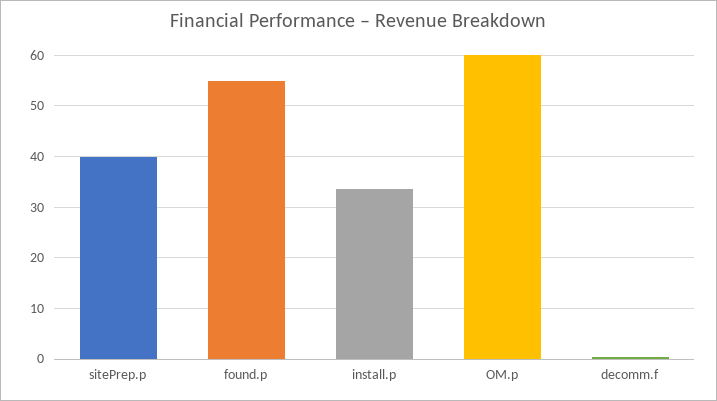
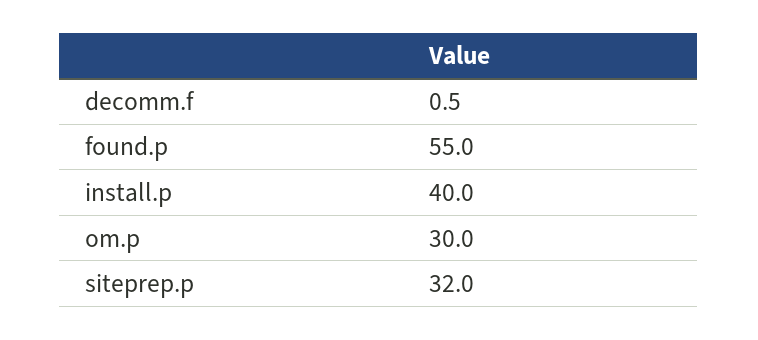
sitePrep.p: 40 -> 32
install.p: 34 -> 40
OM.p: 60 -> 30

